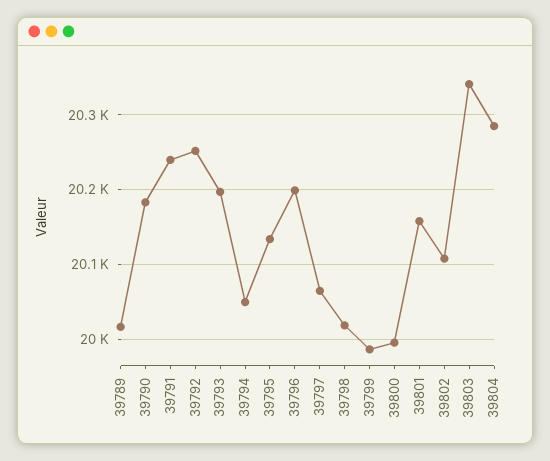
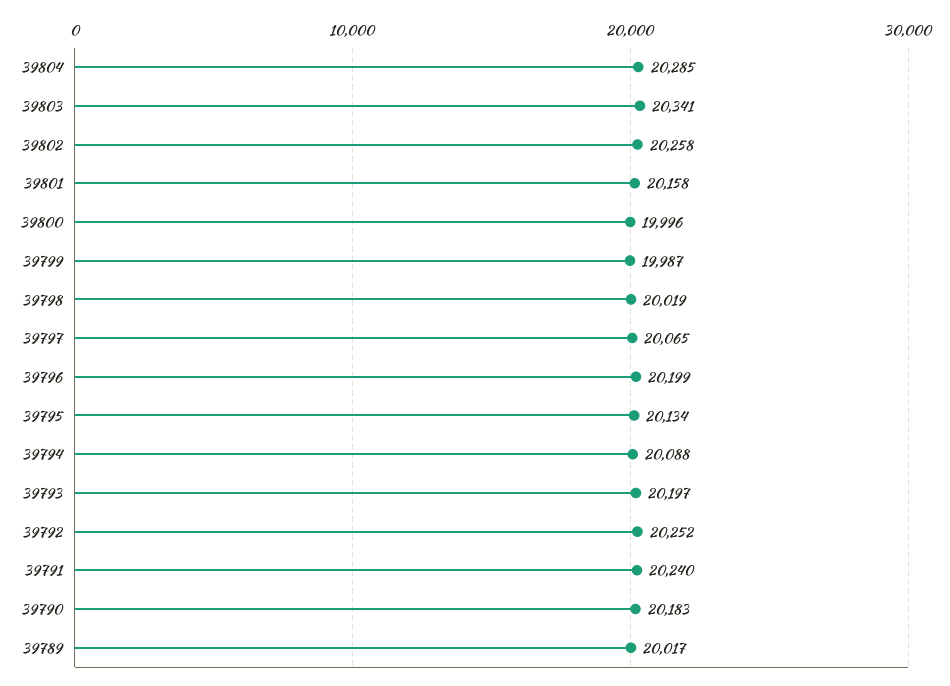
39794: 20050 -> 20088
39802: 20110 -> 20258

